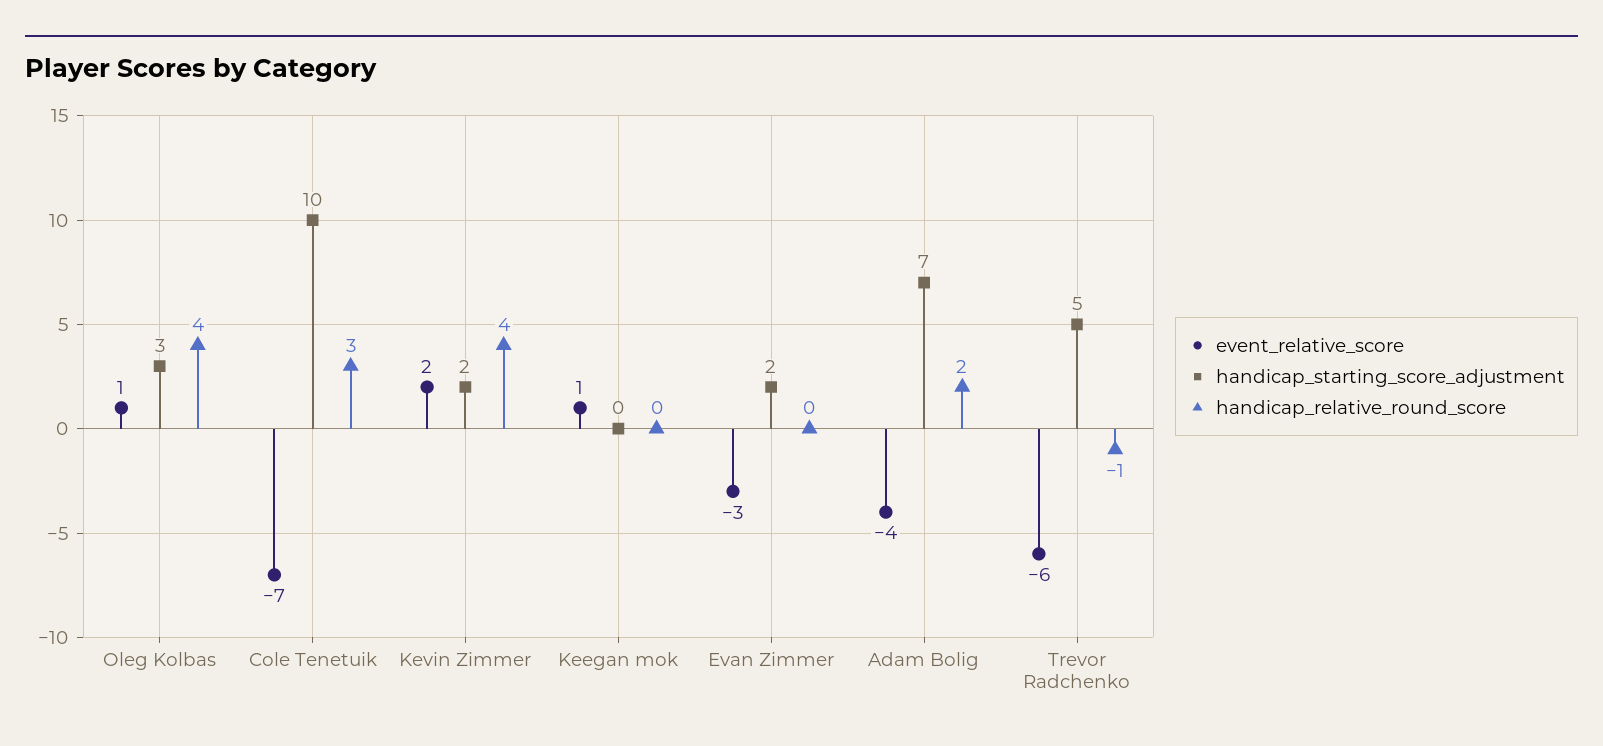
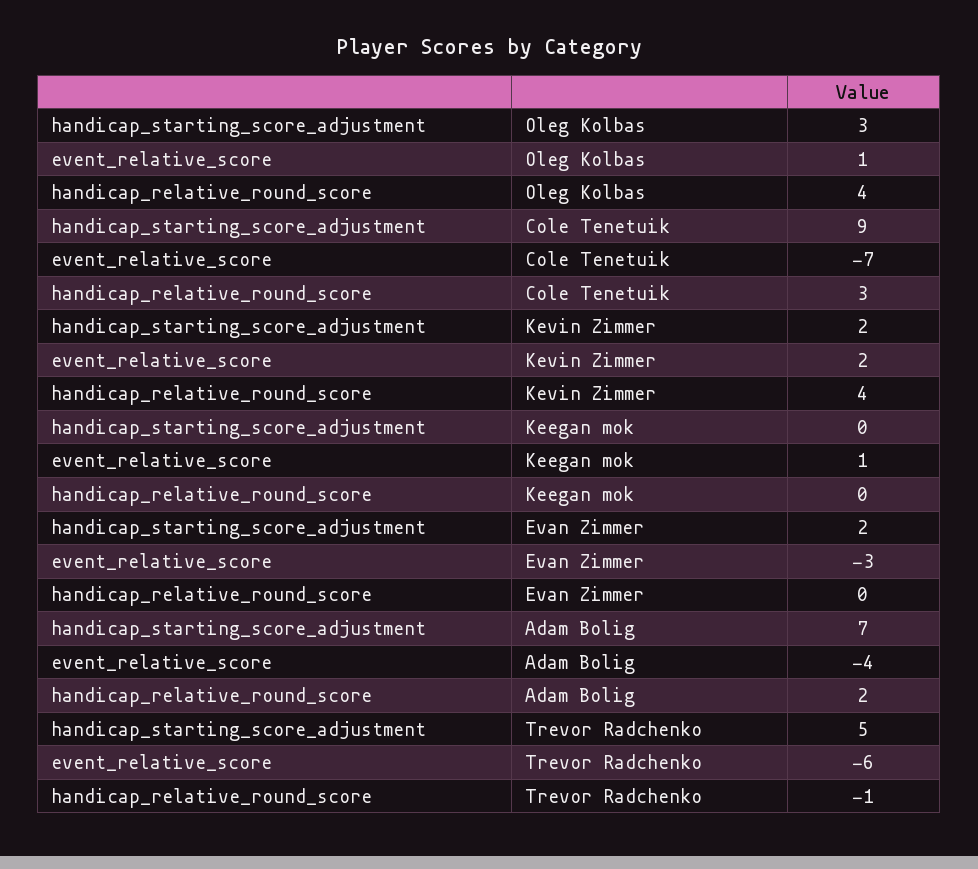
handicap_starting_score_adjustment, Cole Tenetuik: 10 -> 9

